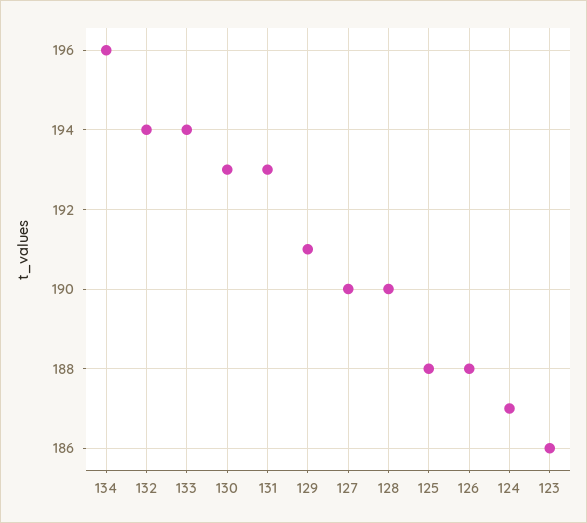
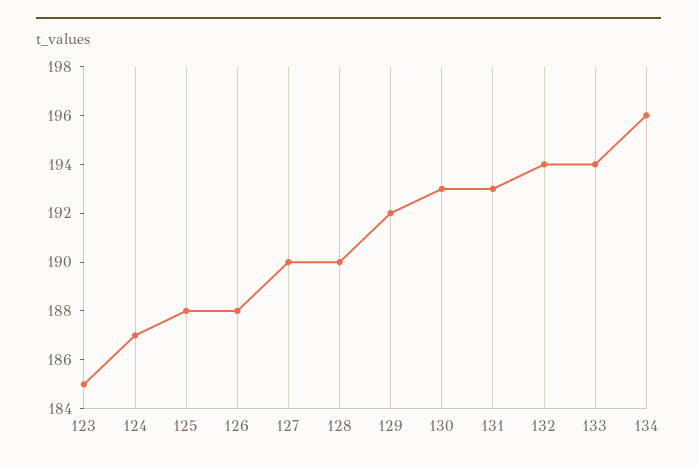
129: 191 -> 192
123: 186 -> 185

